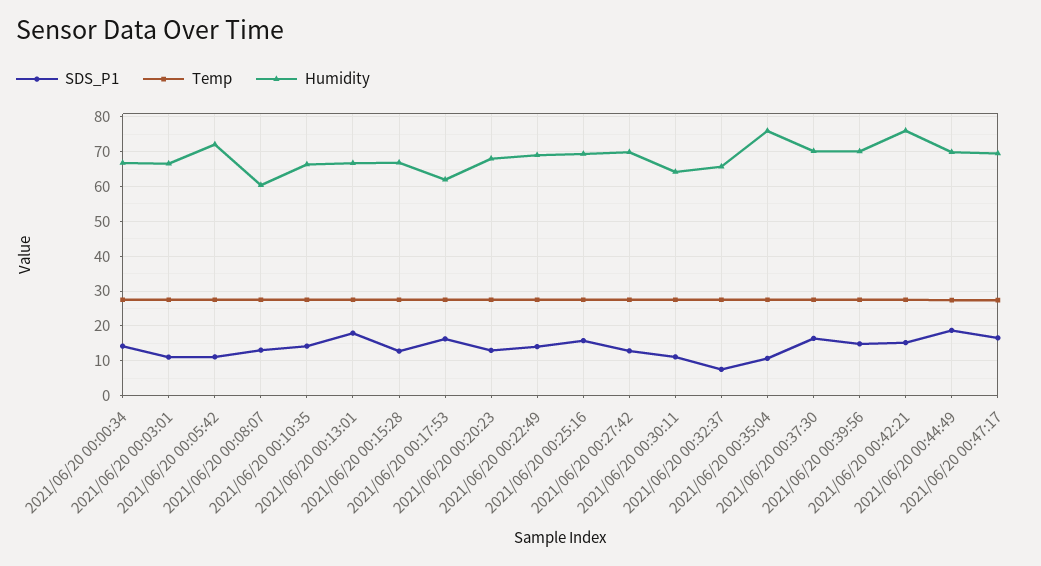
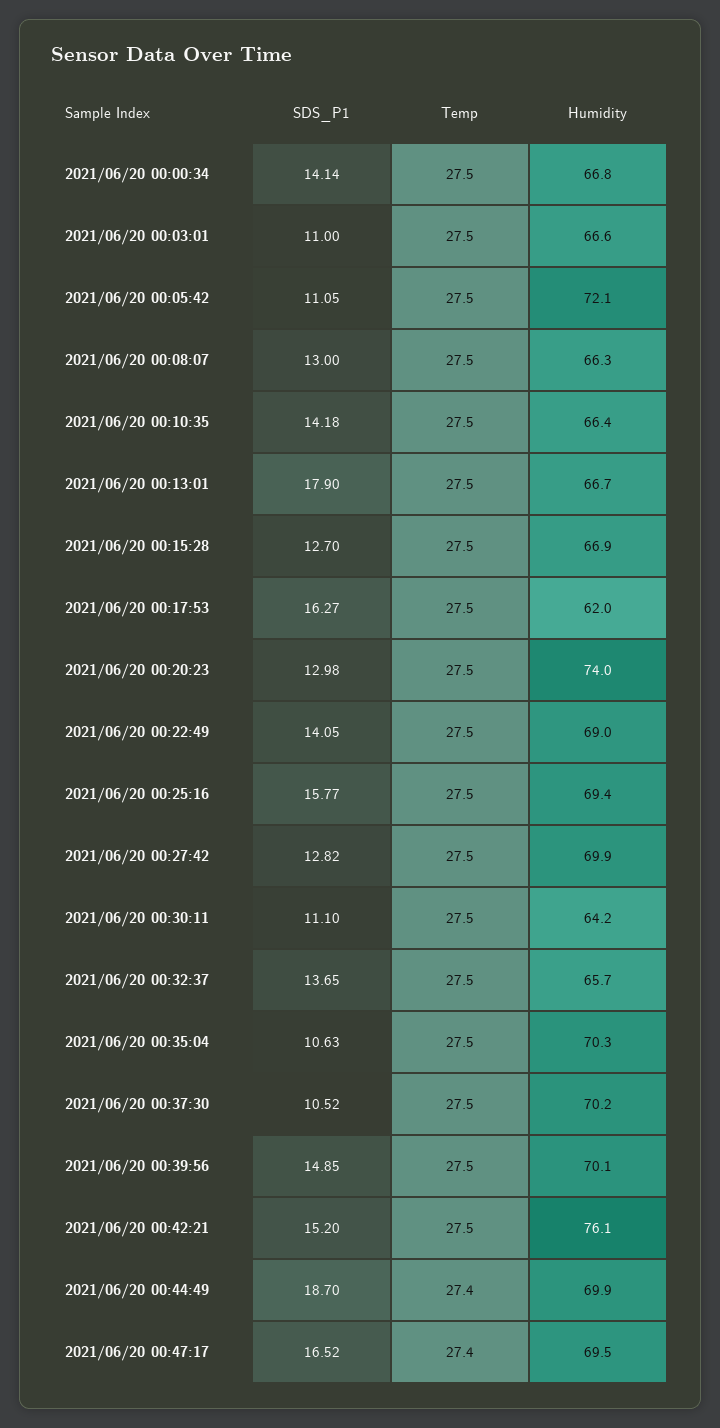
Humidity, 2021/06/20 00:08:07: 60 -> 66.3
Humidity, 2021/06/20 00:20:23: 68 -> 74
SDS_P1, 2021/06/20 00:32:37: 8 -> 13.65
Humidity, 2021/06/20 00:35:04: 76 -> 70.3
SDS_P1, 2021/06/20 00:37:30: 16 -> 10.52

